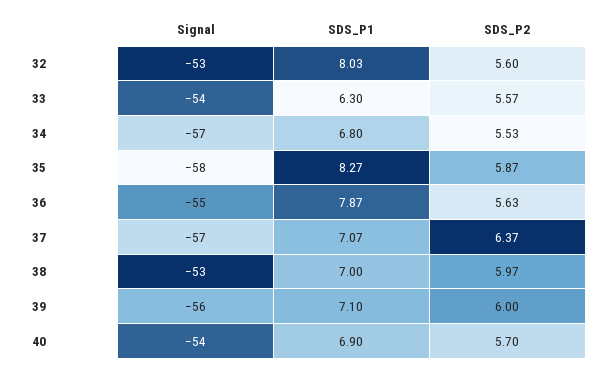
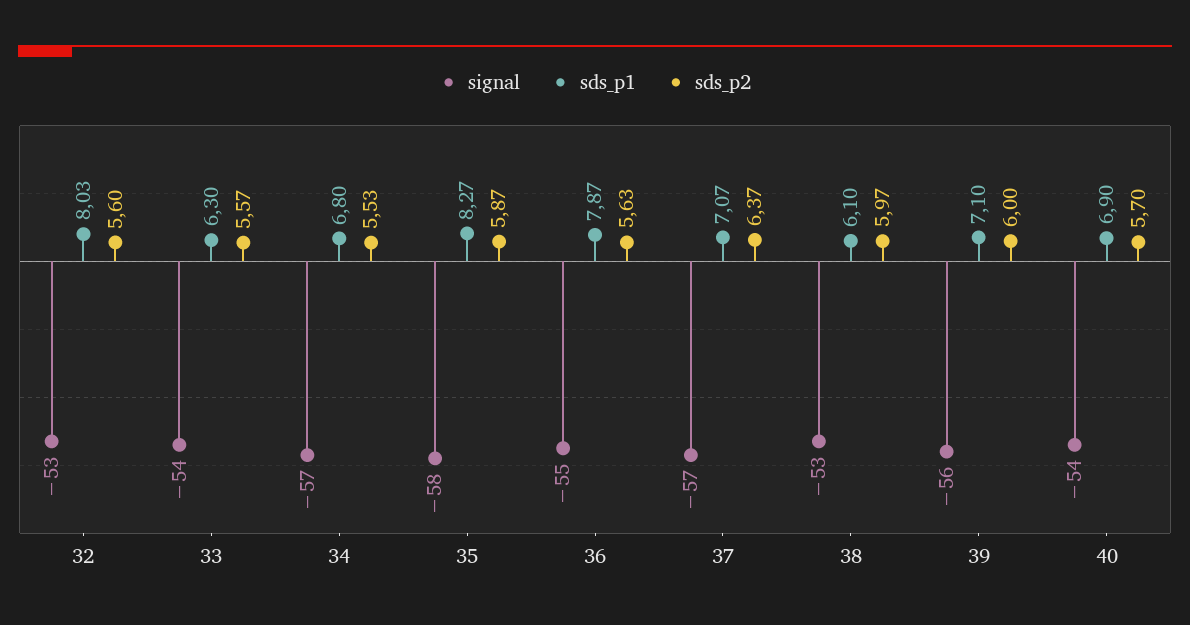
SDS_P1, 38: 7 -> 6.1

